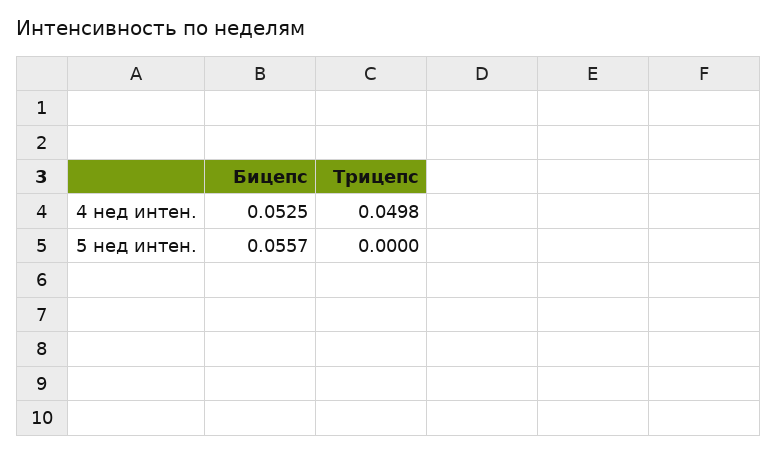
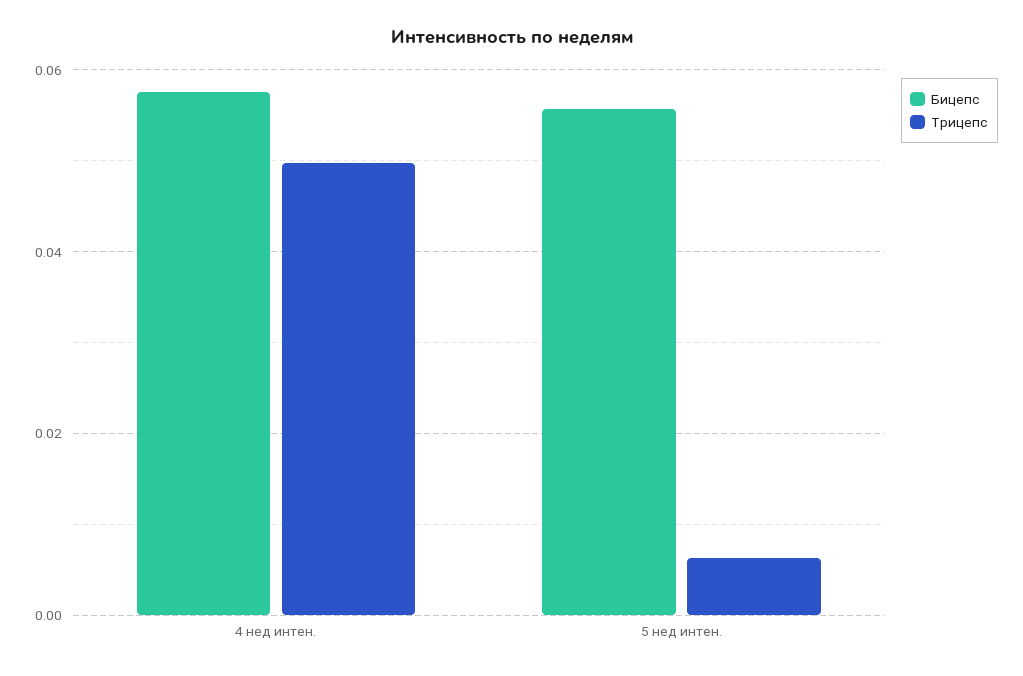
Бицепс, 4 нед интен.: 0.0525 -> 0.058
Трицепс, 5 нед интен.: 0 -> 0.006

